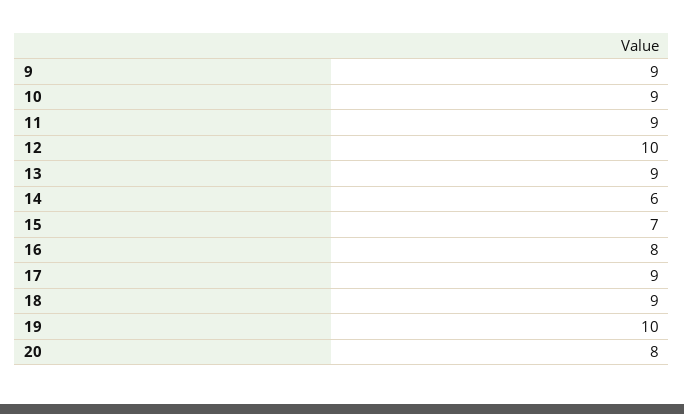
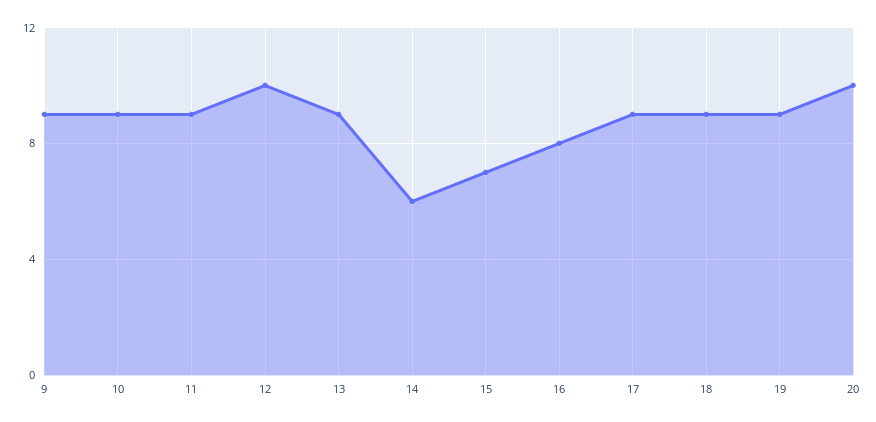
19: 10 -> 9
20: 8 -> 10

